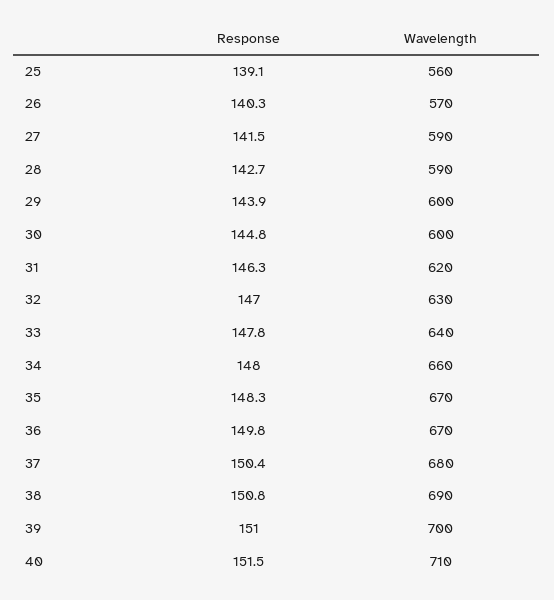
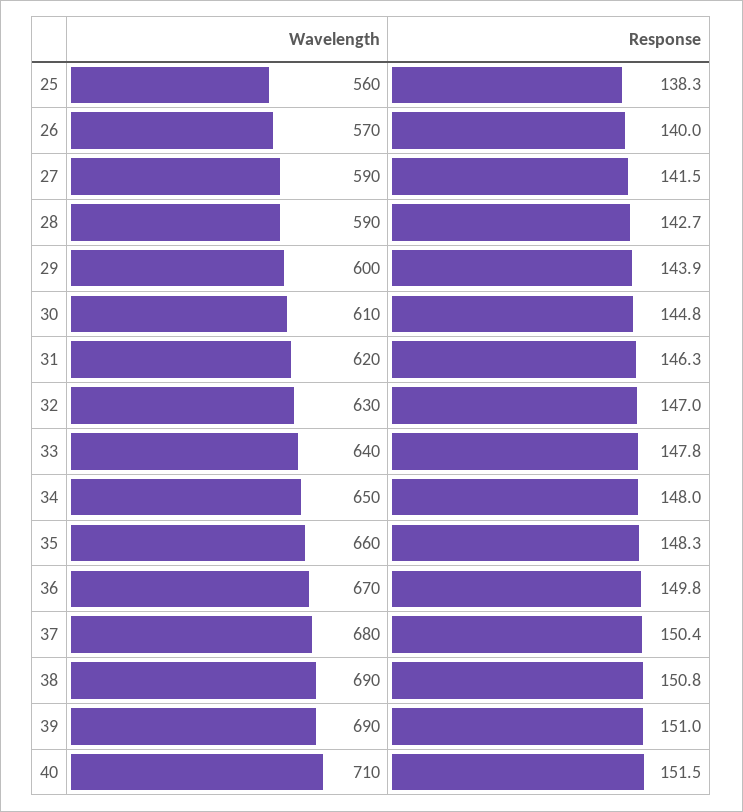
Response, 25: 139.1 -> 138.3
Response, 26: 140.3 -> 140
Wavelength, 30: 600 -> 610
Wavelength, 34: 660 -> 650
Wavelength, 35: 670 -> 660
Wavelength, 39: 700 -> 690

